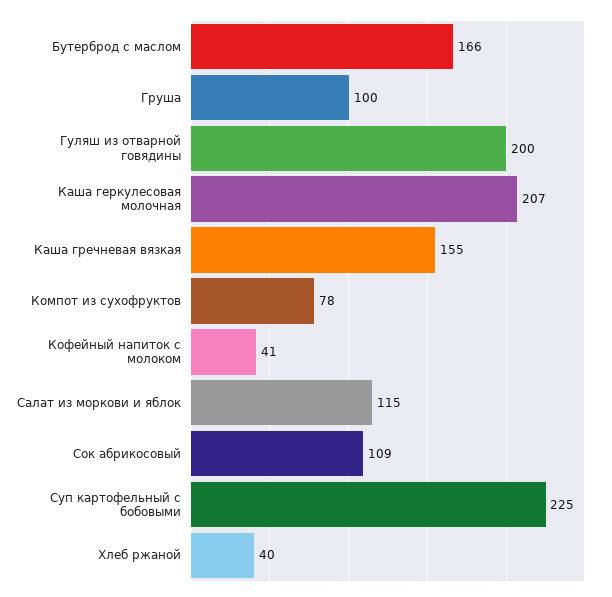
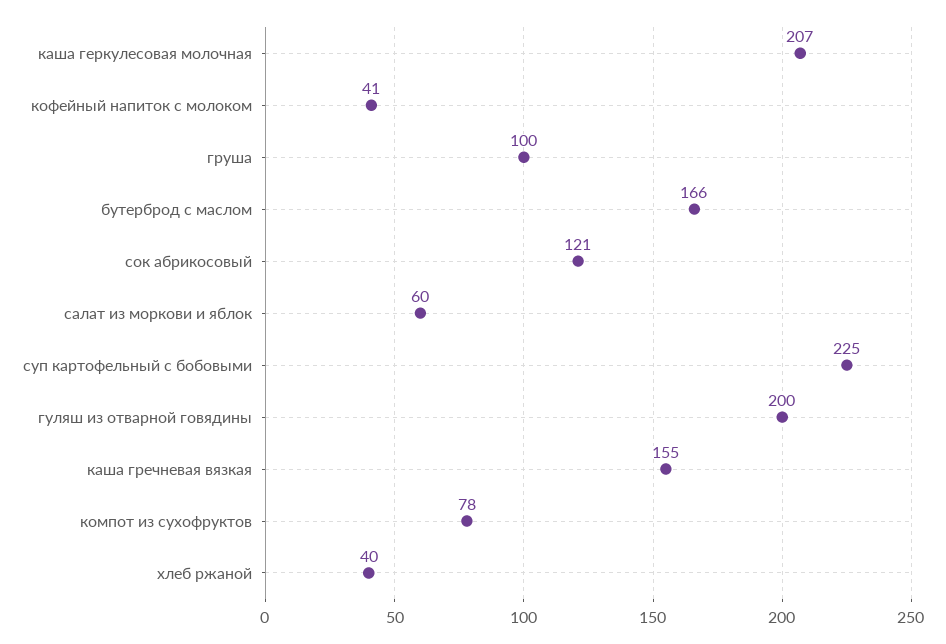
Салат из моркови и яблок: 115 -> 60
Сок абрикосовый: 109 -> 121

